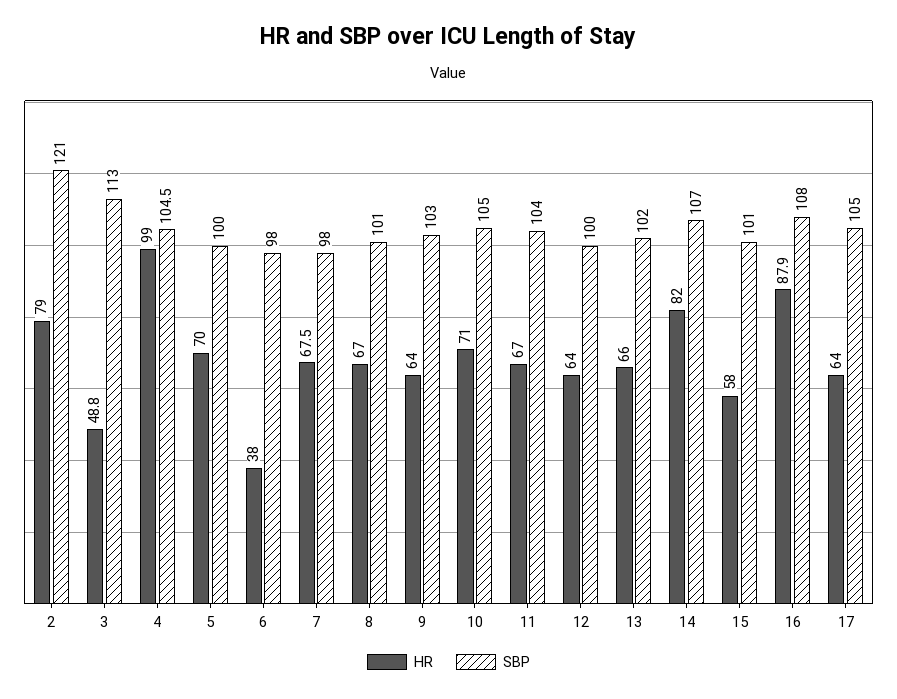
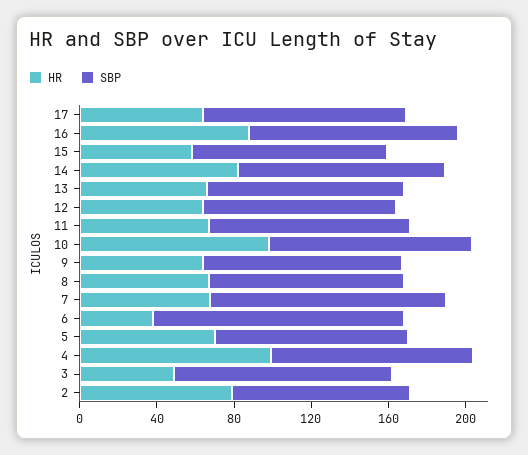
SBP, 2: 121 -> 90
SBP, 6: 98 -> 130
SBP, 7: 98 -> 120
HR, 10: 71 -> 100

